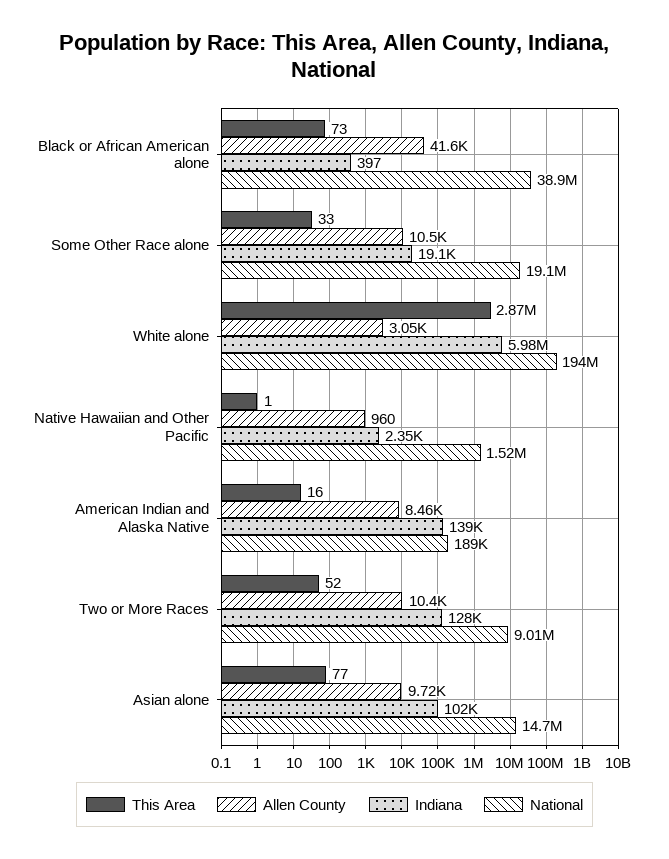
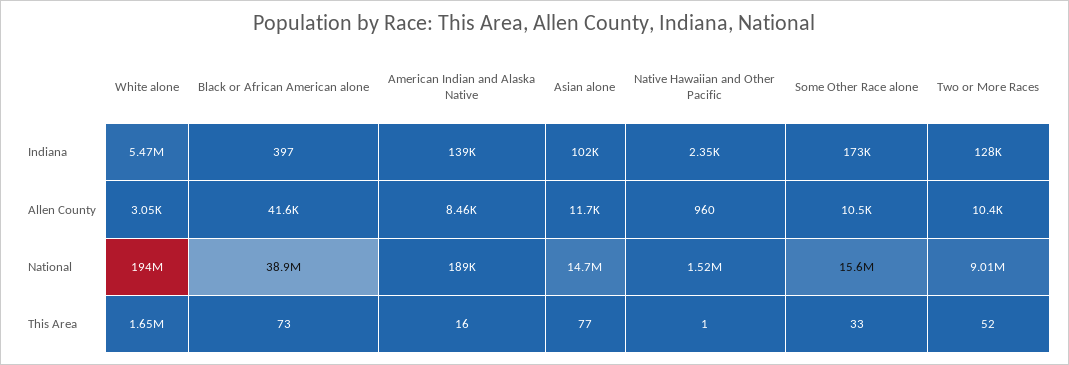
Indiana, Some Other Race alone: 19100 -> 173000
National, Some Other Race alone: 19100000 -> 15600000
This Area, White alone: 2870000 -> 1650000
Indiana, White alone: 5980000 -> 5470000
Allen County, Asian alone: 9720 -> 11700

